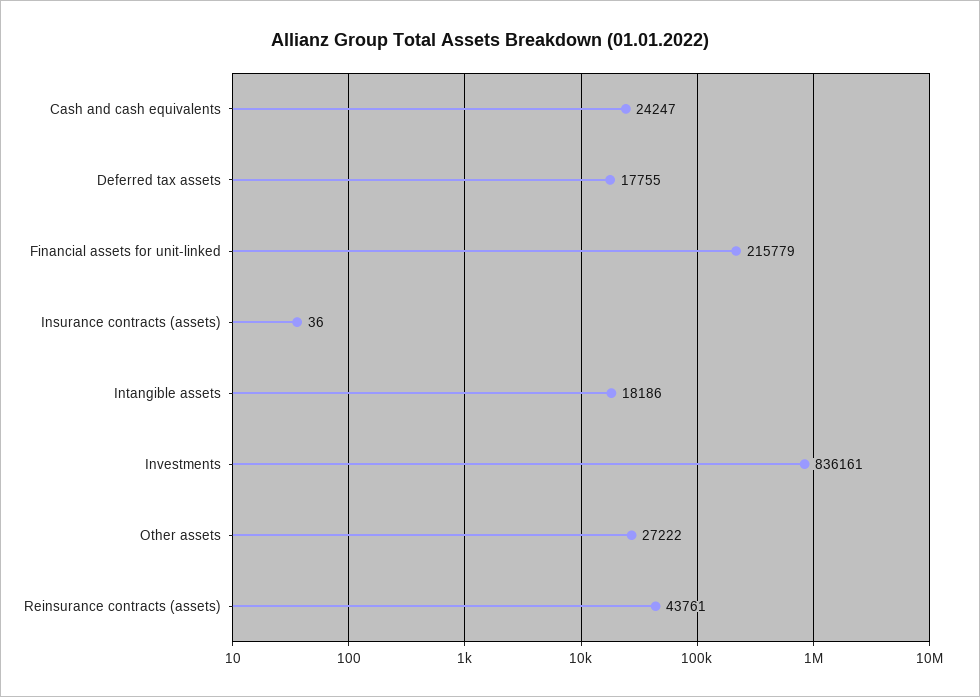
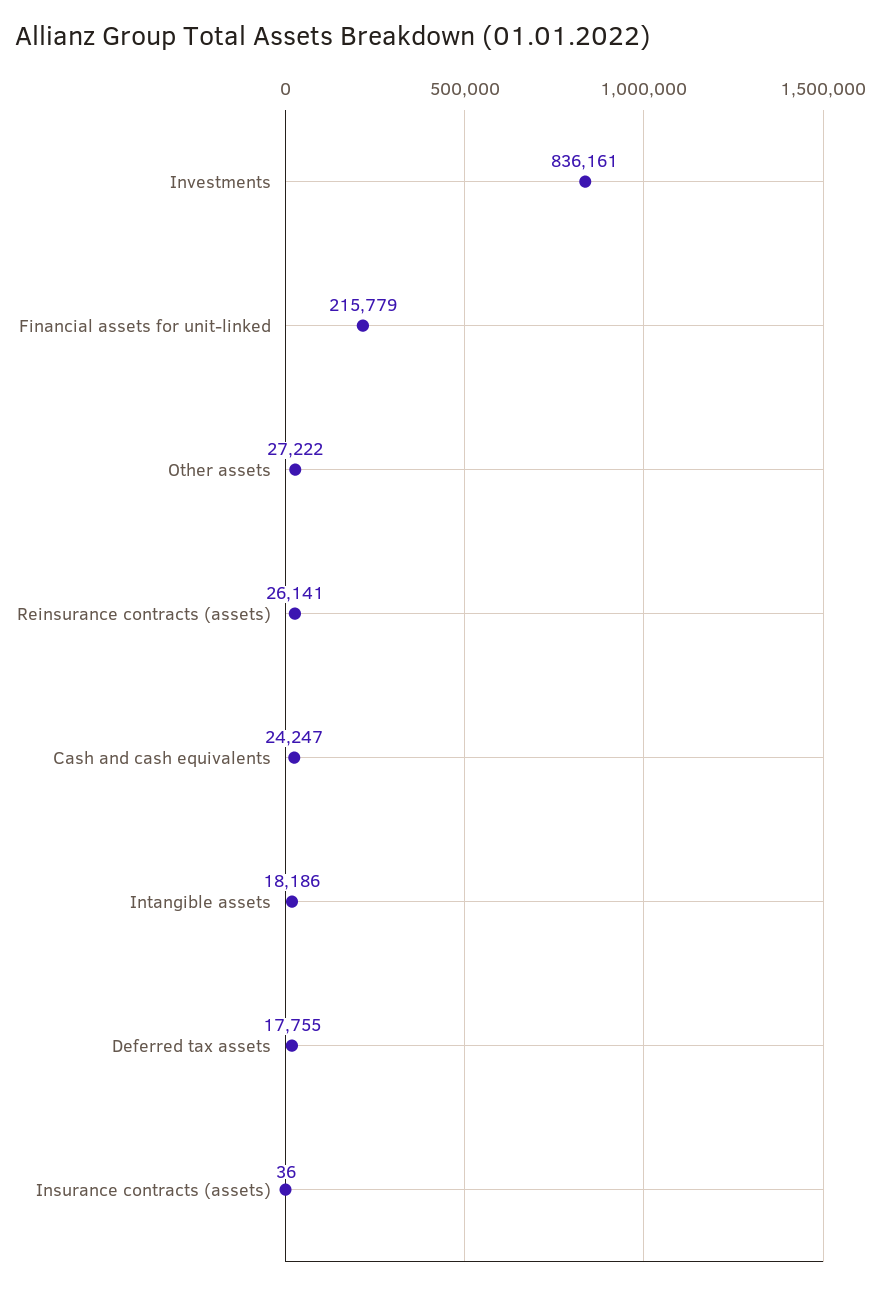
Reinsurance contracts (assets): 43761 -> 26141

